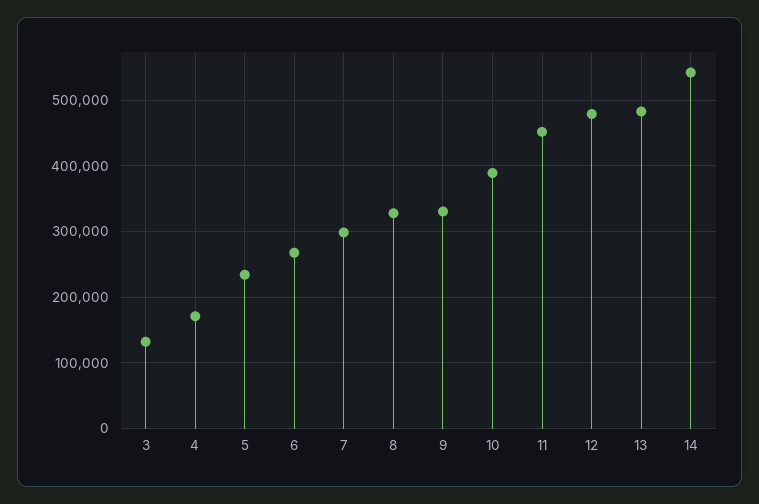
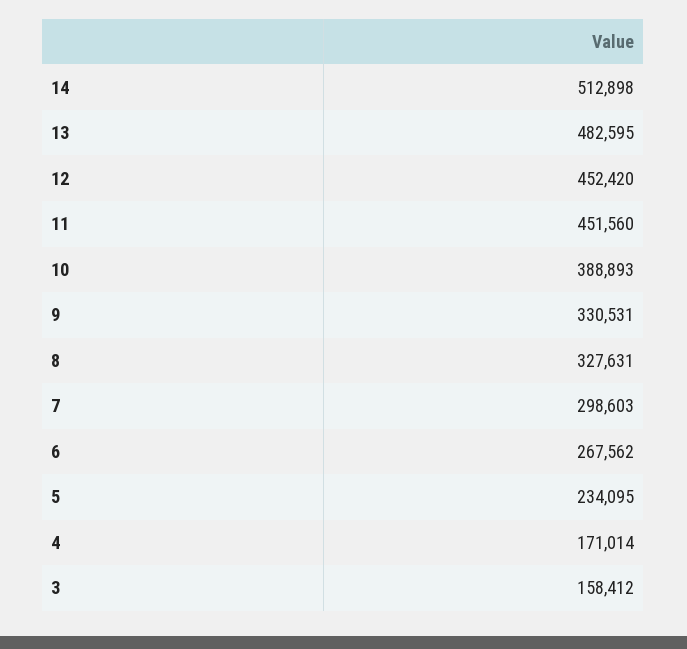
3: 130000 -> 158412
12: 480000 -> 452420
14: 540000 -> 512898

